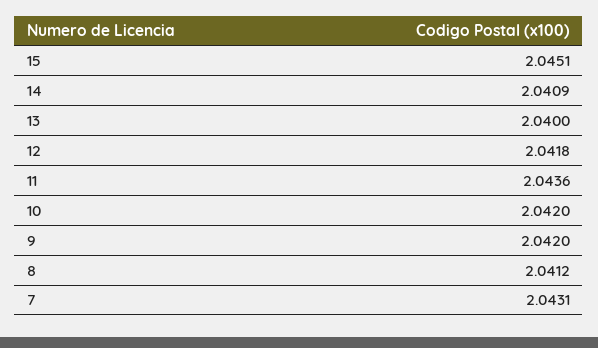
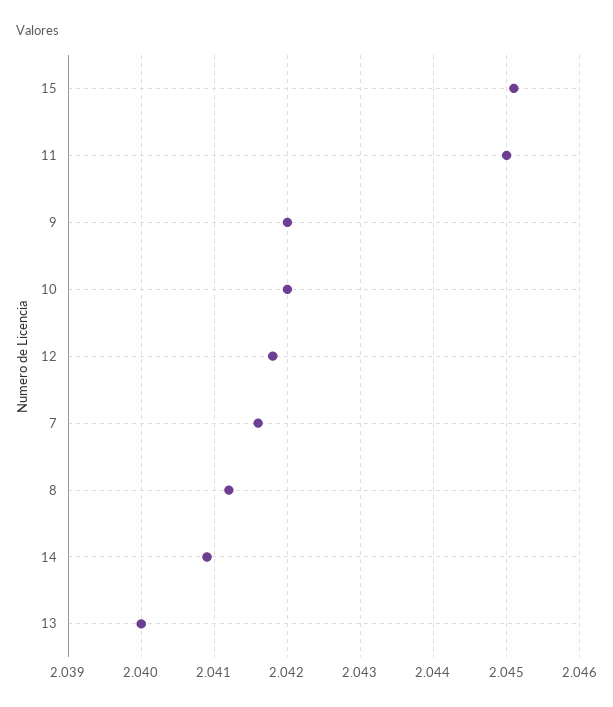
11: 2.0436 -> 2.045
7: 2.0431 -> 2.0416

